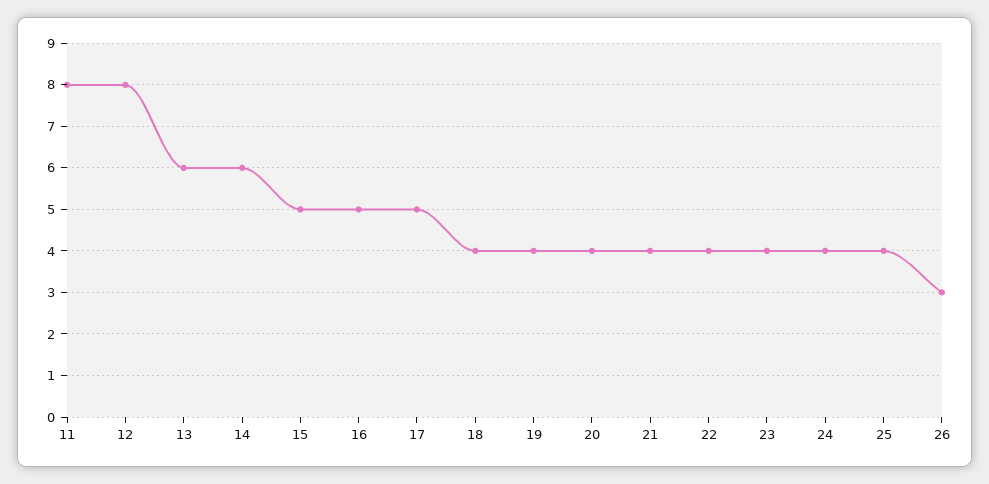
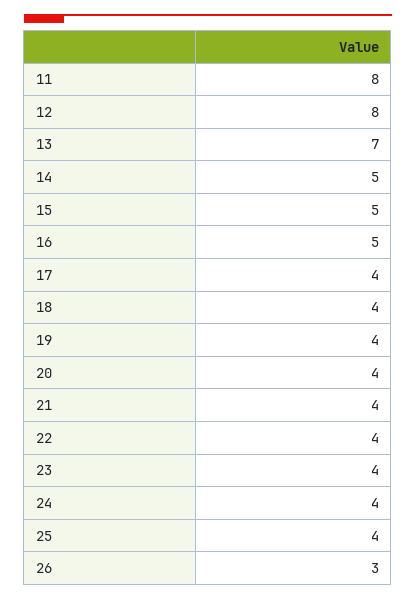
13: 6 -> 7
14: 6 -> 5
17: 5 -> 4

